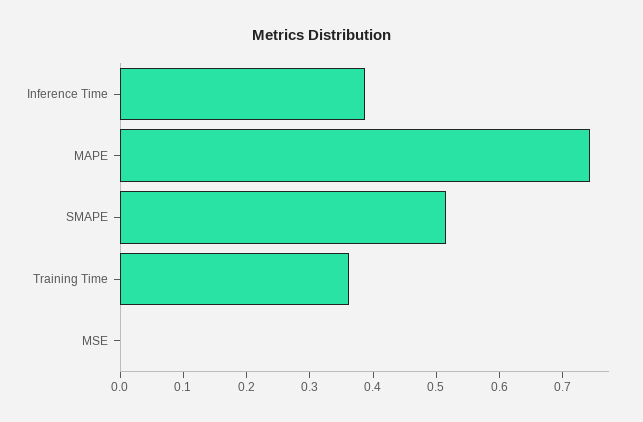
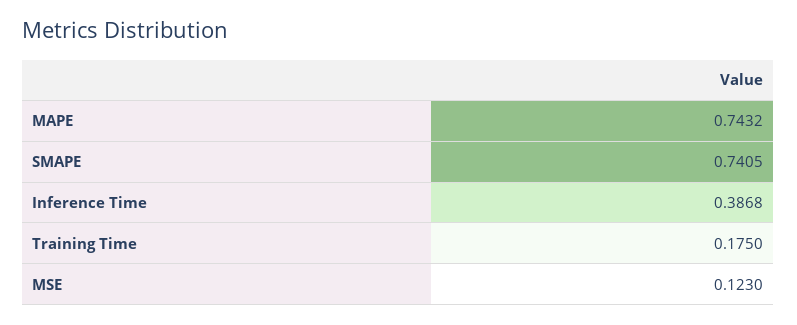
SMAPE: 0.52 -> 0.7405
Training Time: 0.36 -> 0.175
MSE: 0 -> 0.123

